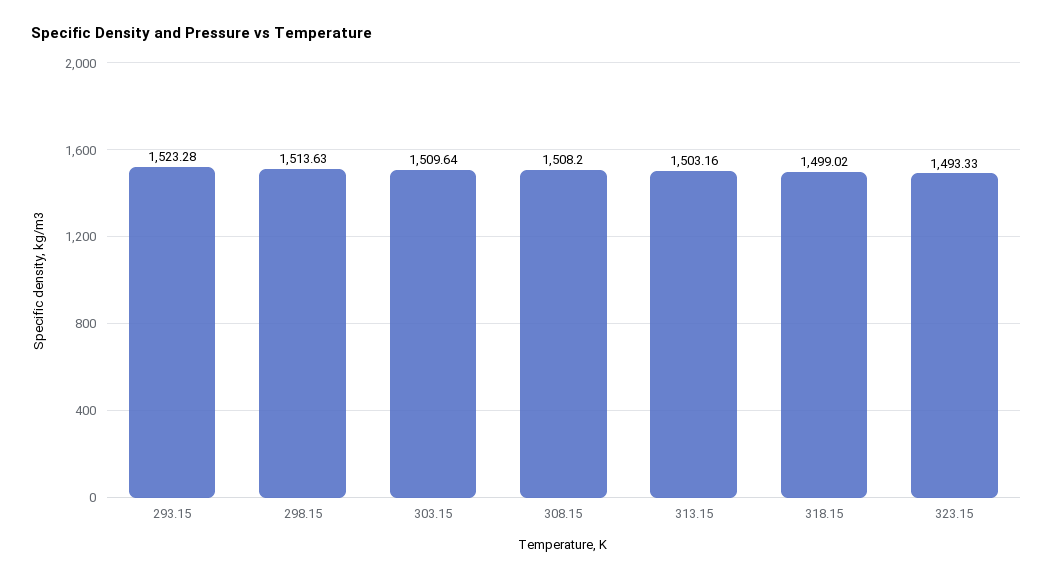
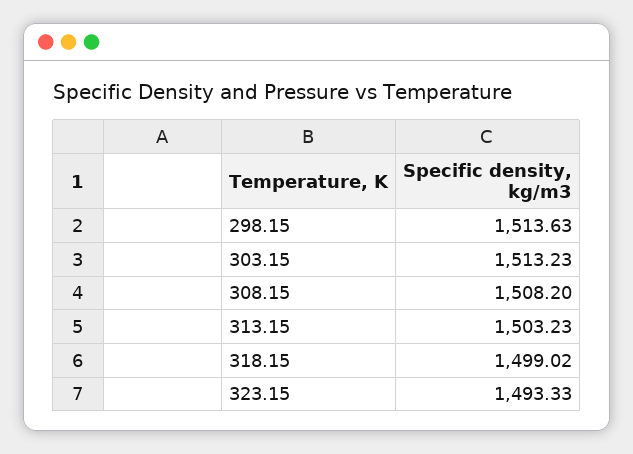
293.15: 1523.28 -> none
303.15: 1509.64 -> 1513.23
313.15: 1503.16 -> 1503.23

